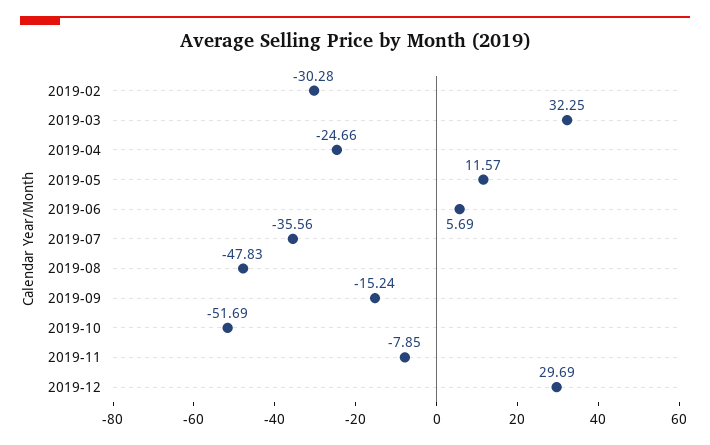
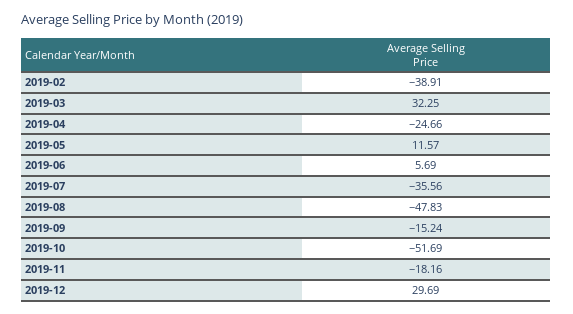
2019-02: -30.28 -> -38.91
2019-11: -7.85 -> -18.16

